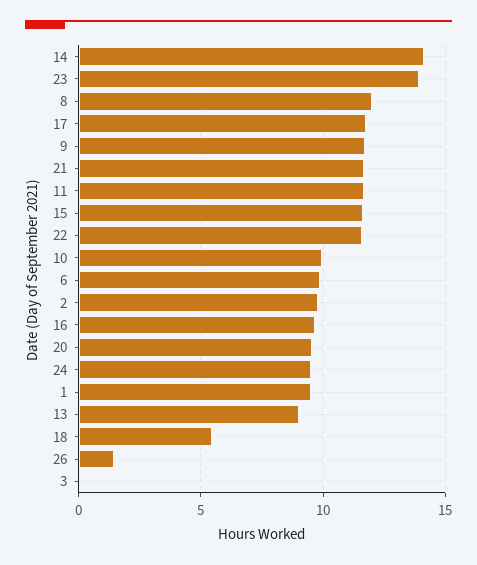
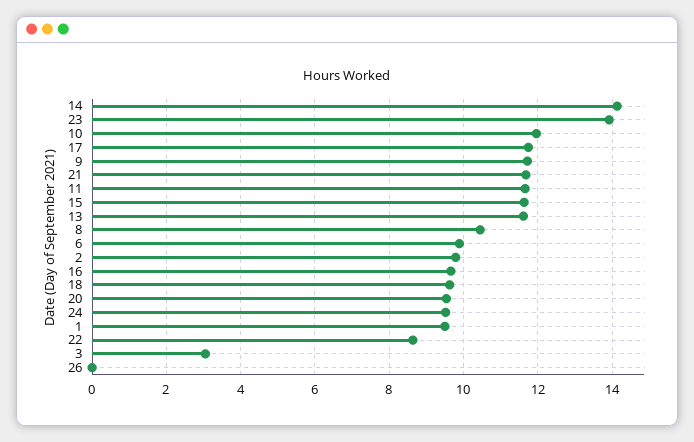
8: 12 -> 10.4
22: 11.5 -> 8.6
10: 10 -> 12
13: 9 -> 11.6
18: 5.5 -> 9.6
26: 1.5 -> 0
3: 0 -> 3

